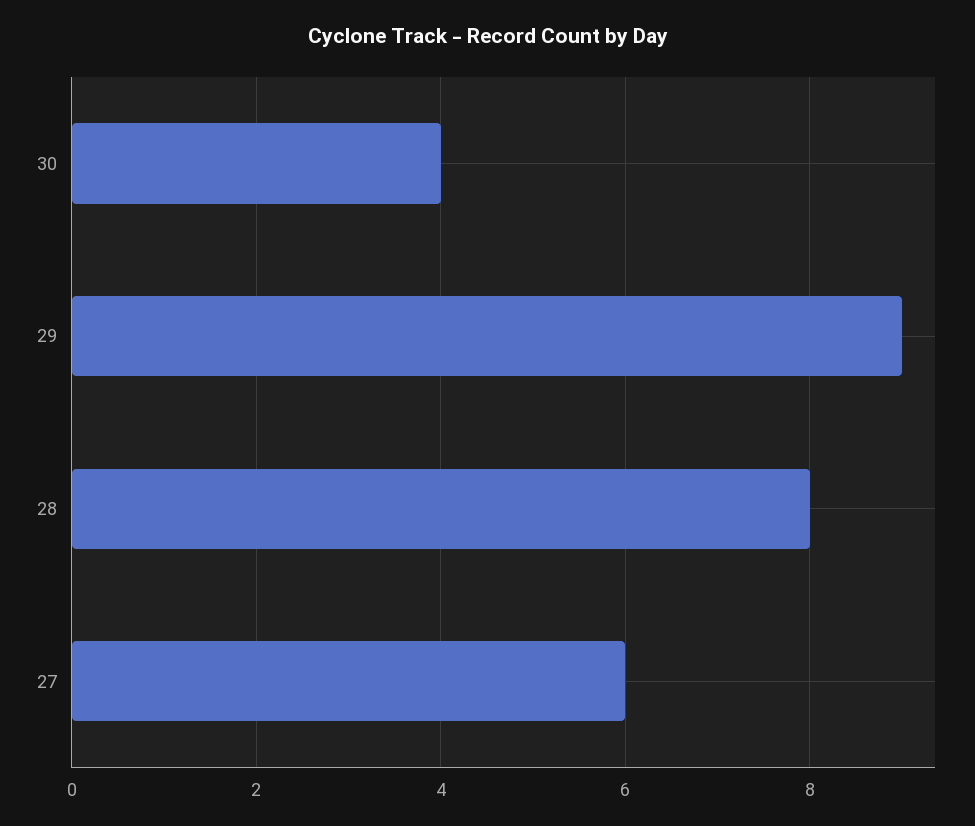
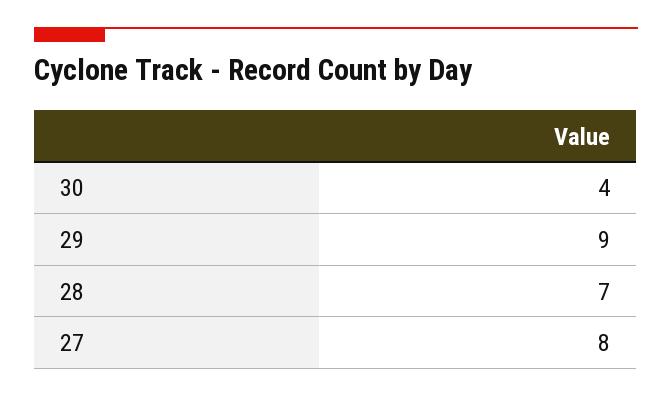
28: 8 -> 7
27: 6 -> 8

